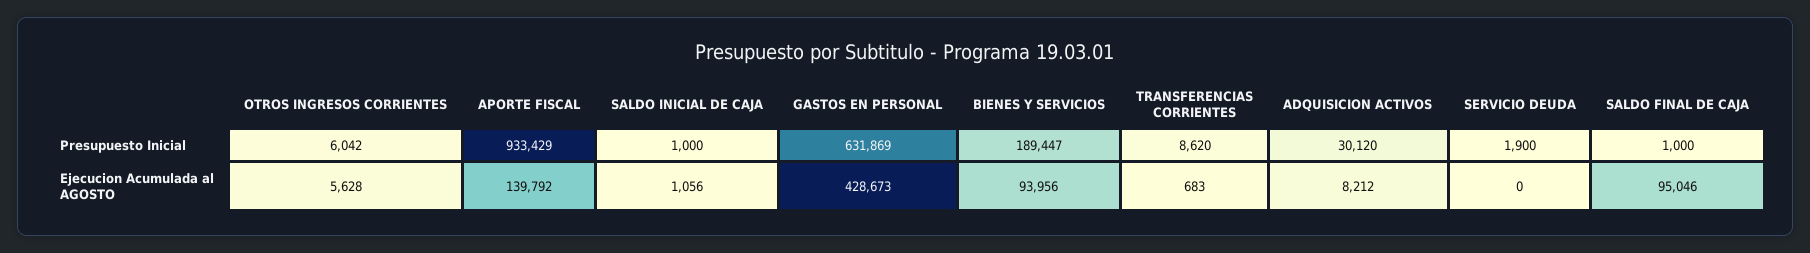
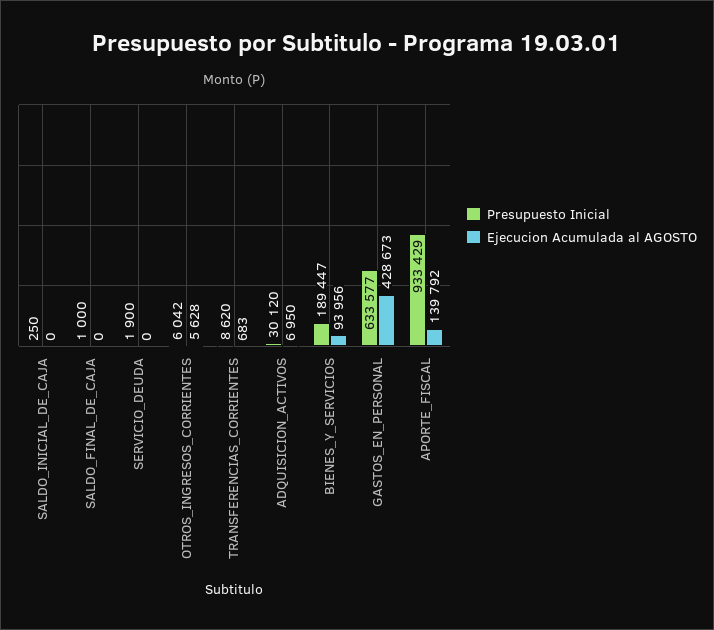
Presupuesto Inicial, SALDO INICIAL DE CAJA: 1000 -> 250
Presupuesto Inicial, GASTOS EN PERSONAL: 631869 -> 633577
Ejecucion Acumulada al AGOSTO, SALDO INICIAL DE CAJA: 1056 -> 0
Ejecucion Acumulada al AGOSTO, ADQUISICION ACTIVOS: 8212 -> 6950
Ejecucion Acumulada al AGOSTO, SALDO FINAL DE CAJA: 95046 -> 0

